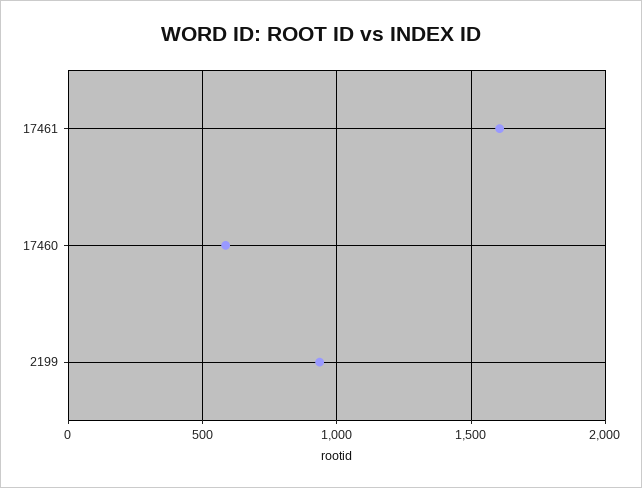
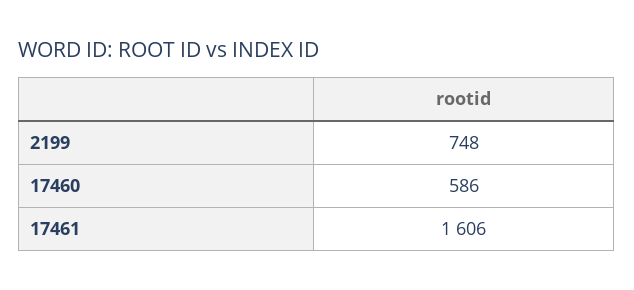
2199: 950 -> 748

